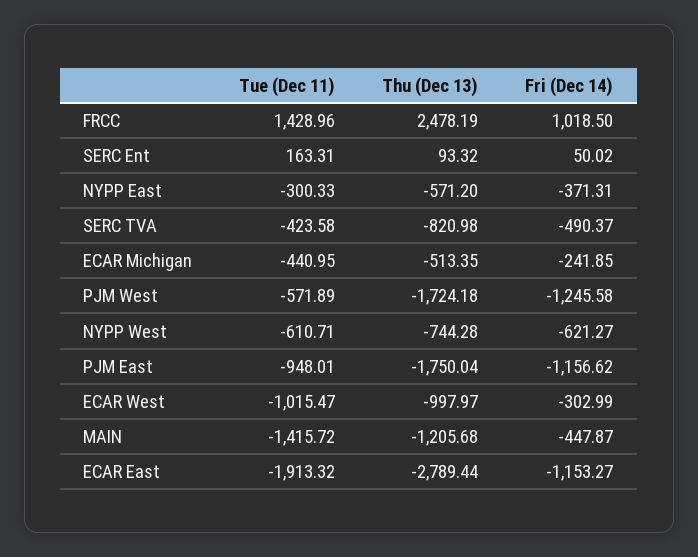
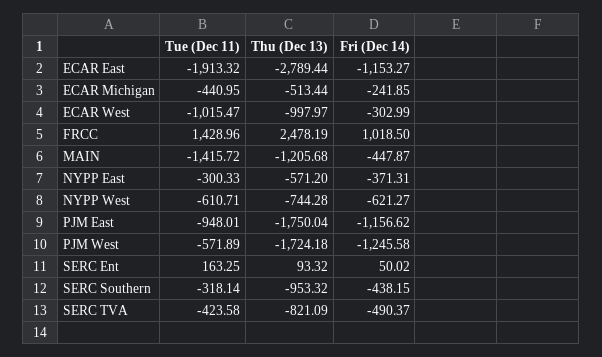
Tue (Dec 11), SERC Ent: 163.31 -> 163.25
Thu (Dec 13), SERC TVA: -820.98 -> -821.09
Thu (Dec 13), ECAR Michigan: -513.35 -> -513.44
Tue (Dec 11), SERC Southern: none -> -318.14
Thu (Dec 13), SERC Southern: none -> -953.32
Fri (Dec 14), SERC Southern: none -> -438.15

